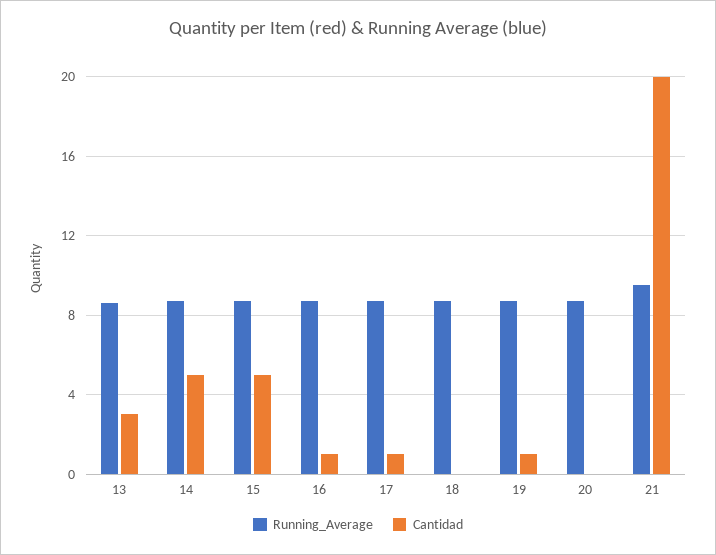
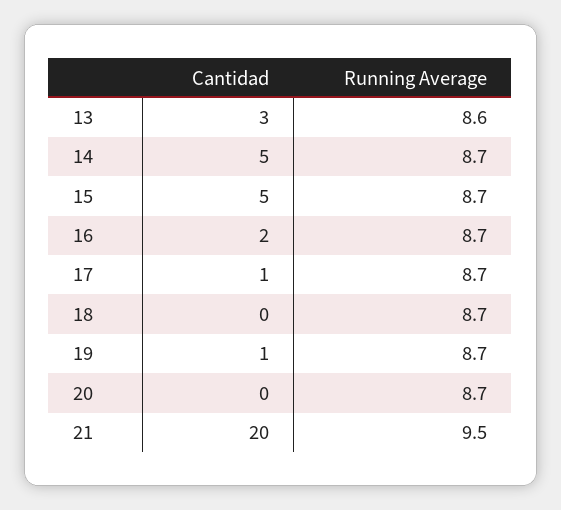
Cantidad, 16: 1 -> 2

